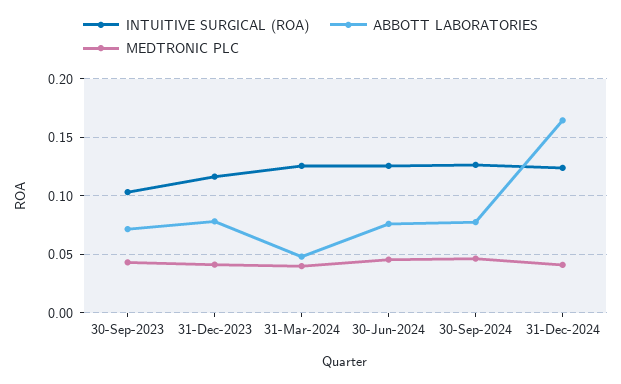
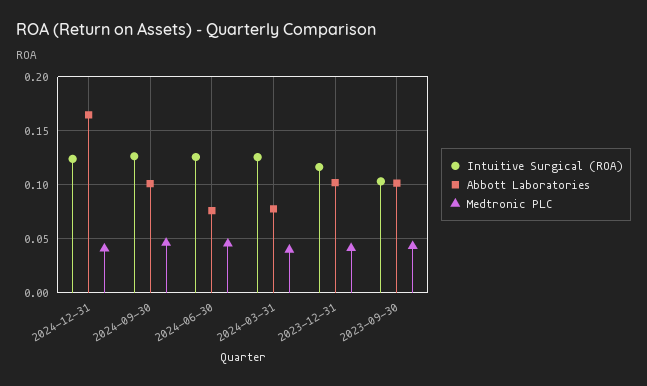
ABBOTT LABORATORIES, 30-Sep-2023: 0.07 -> 0.1
ABBOTT LABORATORIES, 31-Dec-2023: 0.08 -> 0.1
ABBOTT LABORATORIES, 31-Mar-2024: 0.05 -> 0.08
ABBOTT LABORATORIES, 30-Sep-2024: 0.08 -> 0.1

